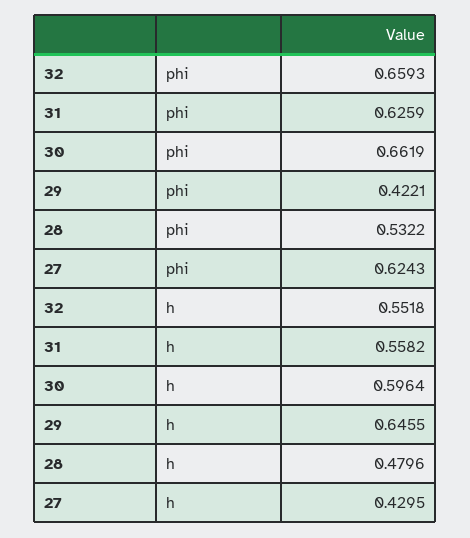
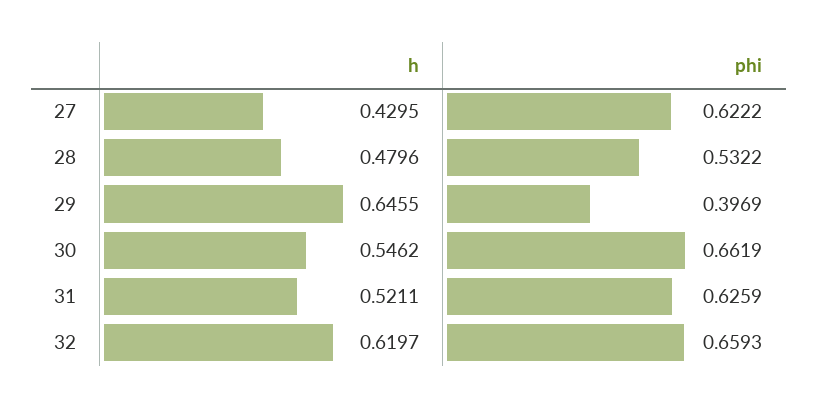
29, phi: 0.4221 -> 0.3969
27, phi: 0.6243 -> 0.6222
32, h: 0.5518 -> 0.6197
31, h: 0.5582 -> 0.5211
30, h: 0.5964 -> 0.5462

